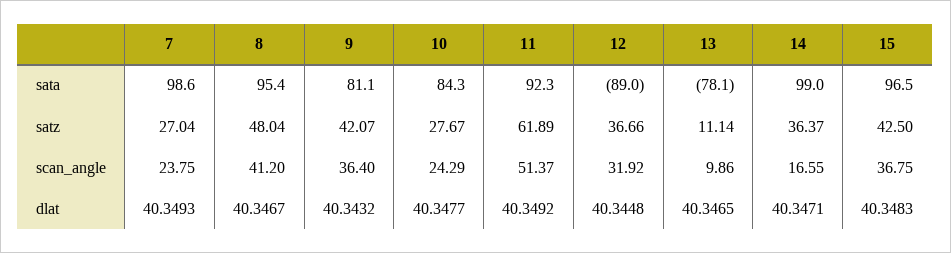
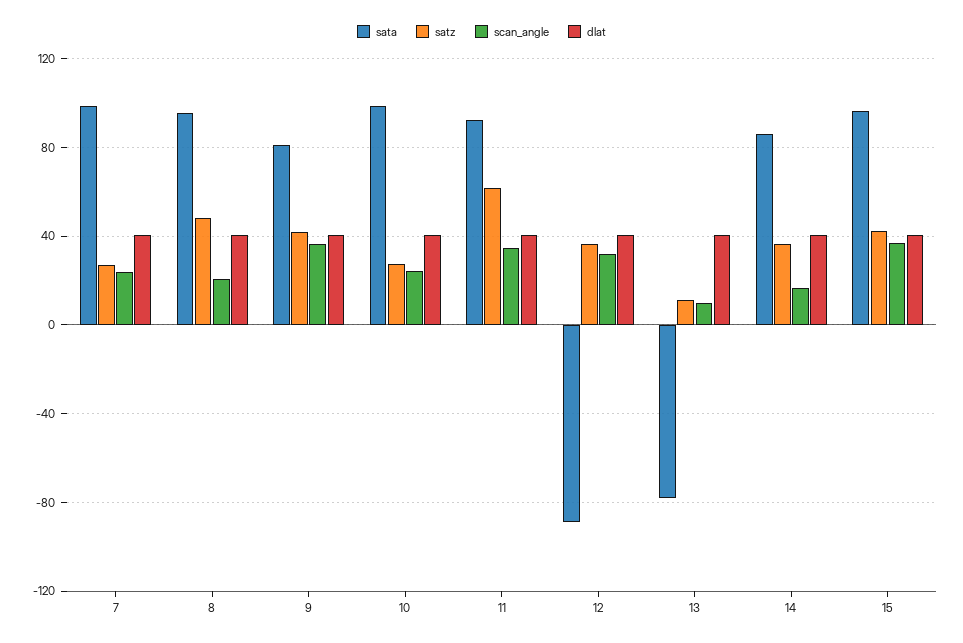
sata, 10: 84.3 -> 100
sata, 14: 99 -> 85
scan_angle, 8: 41.2 -> 20
scan_angle, 11: 51.37 -> 35

